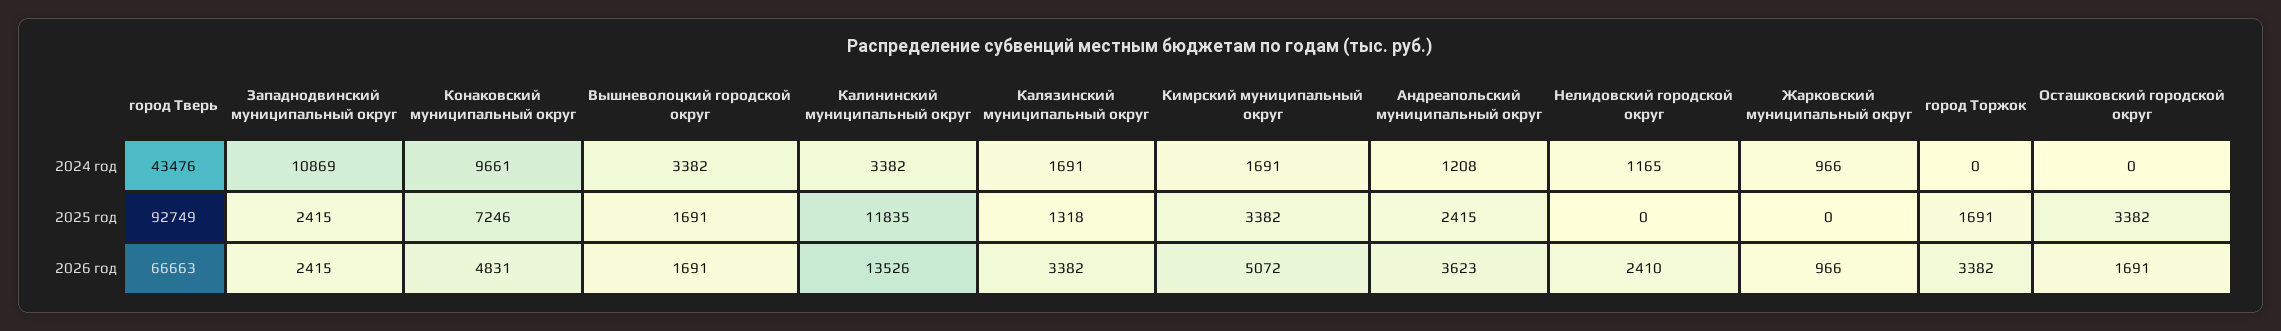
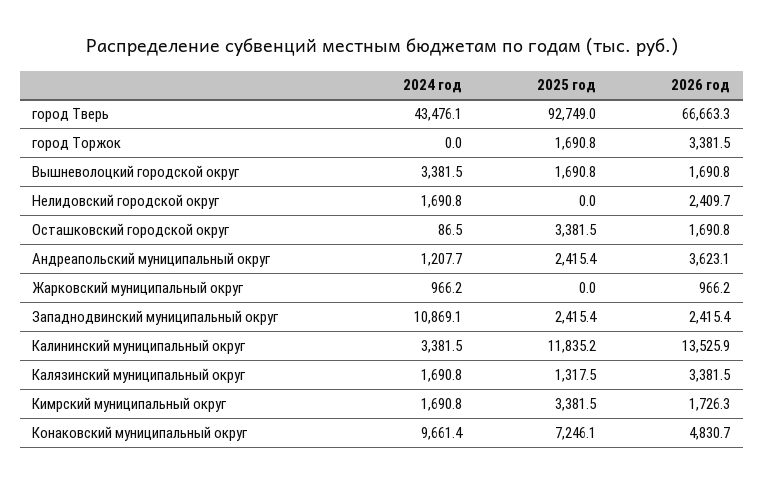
Нелидовский городской округ, 2024 год: 1165 -> 1690.8
Осташковский городской округ, 2024 год: 0 -> 86.5
Кимрский муниципальный округ, 2026 год: 5072 -> 1726.3

